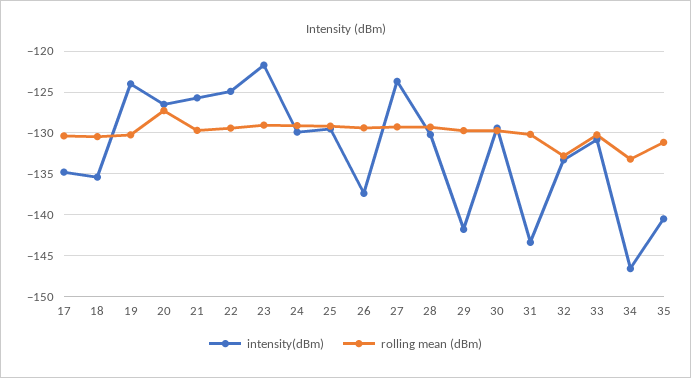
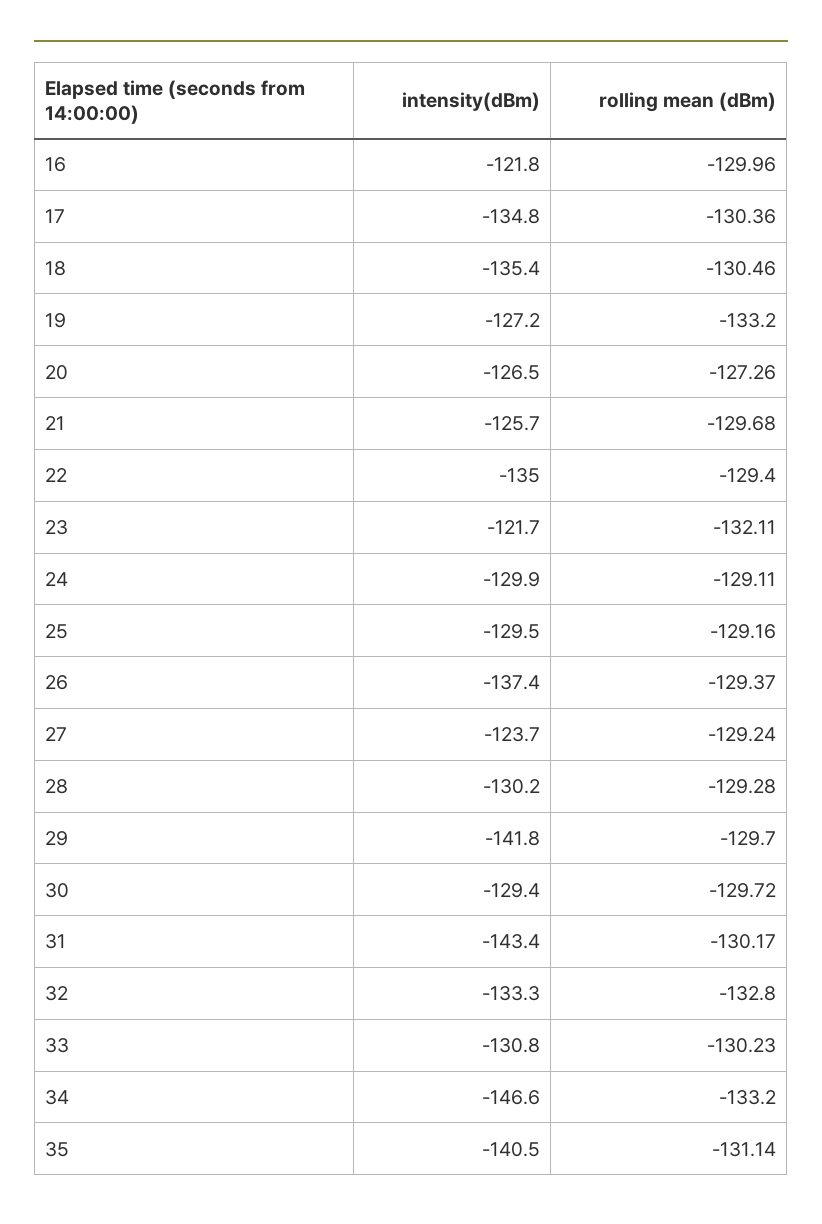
intensity(dBm), 19: -124 -> -127.2
rolling mean (dBm), 19: -130 -> -133.2
intensity(dBm), 22: -125 -> -135
rolling mean (dBm), 23: -129 -> -132.11
intensity(dBm), 16: none -> -121.8
rolling mean (dBm), 16: none -> -129.96

